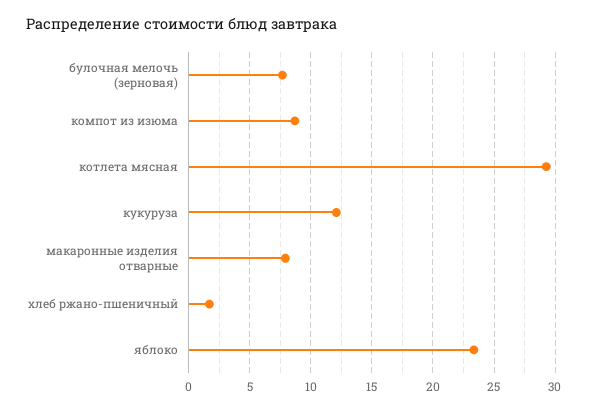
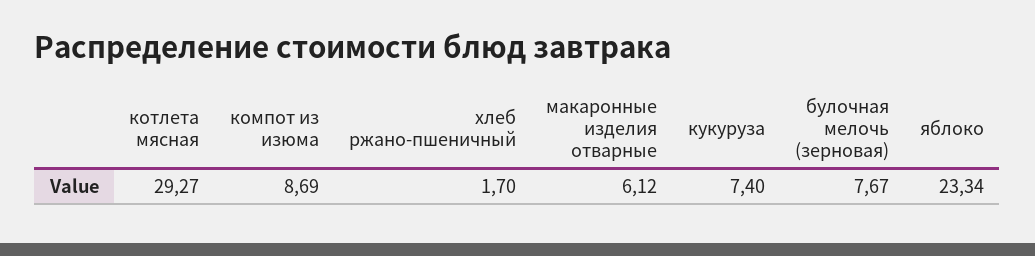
кукуруза: 12 -> 7.4
макаронные изделия отварные: 8 -> 6.12

